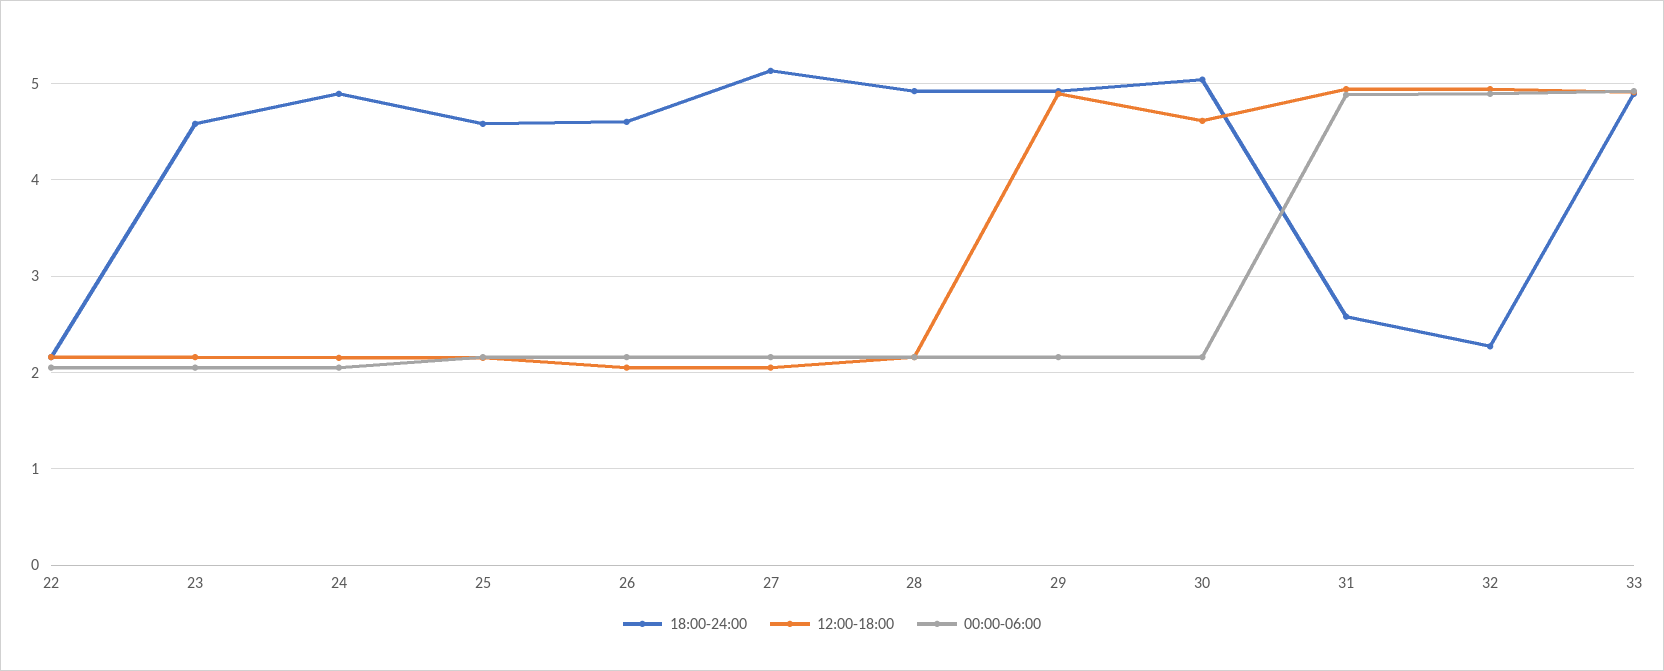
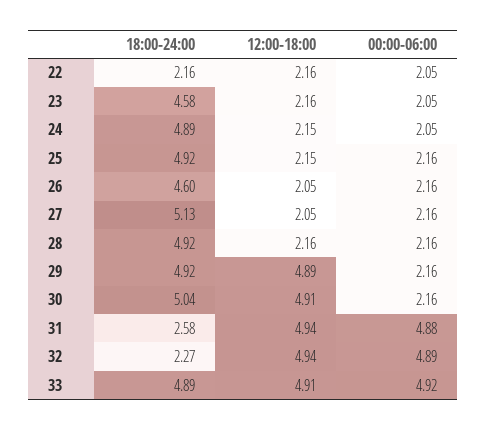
18:00-24:00, 25: 4.6 -> 4.92
12:00-18:00, 30: 4.6 -> 4.91

